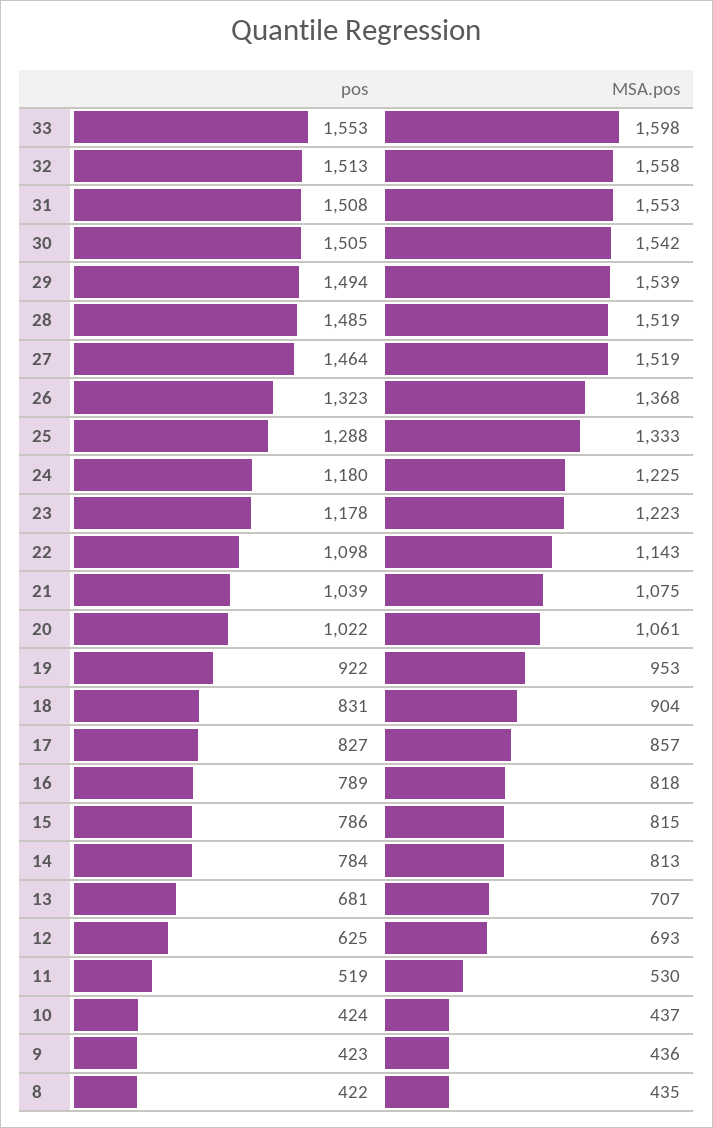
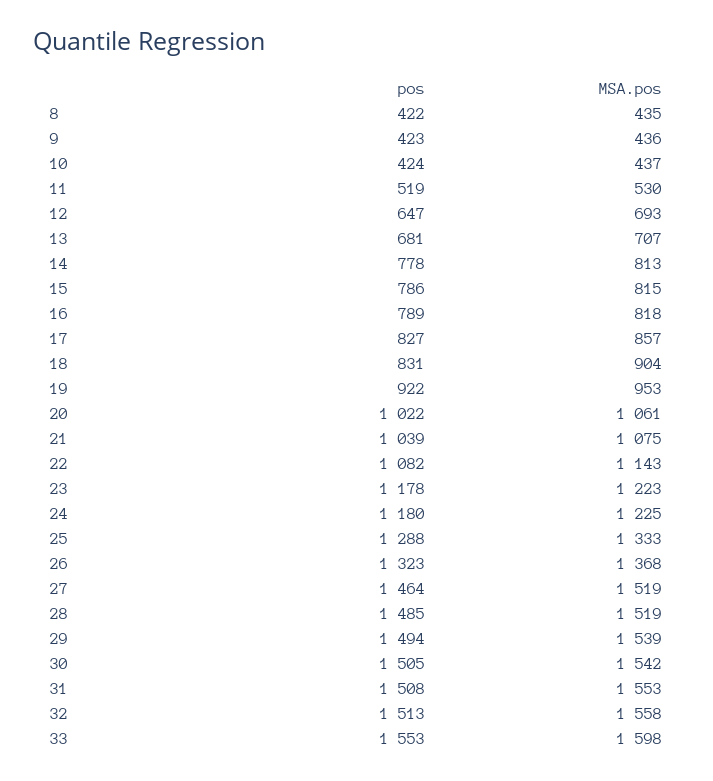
pos, 22: 1098 -> 1082
pos, 14: 784 -> 778
pos, 12: 625 -> 647

